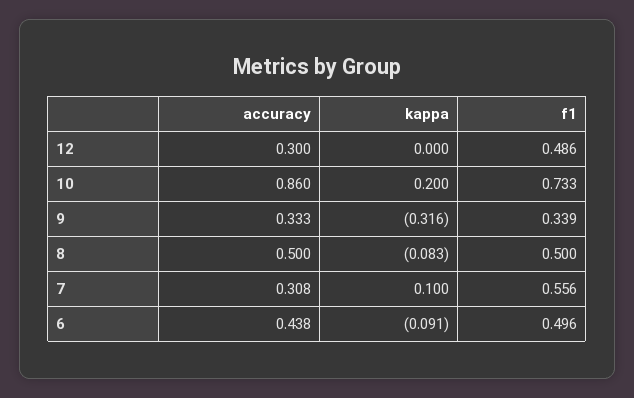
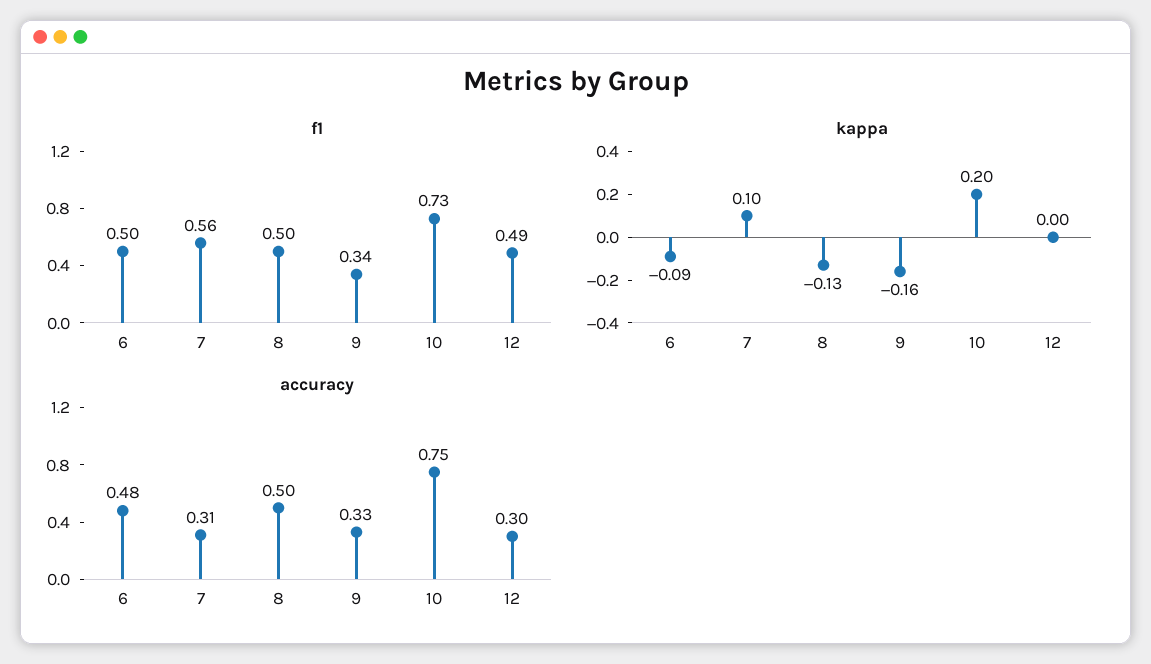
accuracy, 10: 0.86 -> 0.75
kappa, 9: -0.316 -> -0.16
kappa, 8: -0.083 -> -0.13
accuracy, 6: 0.438 -> 0.48

